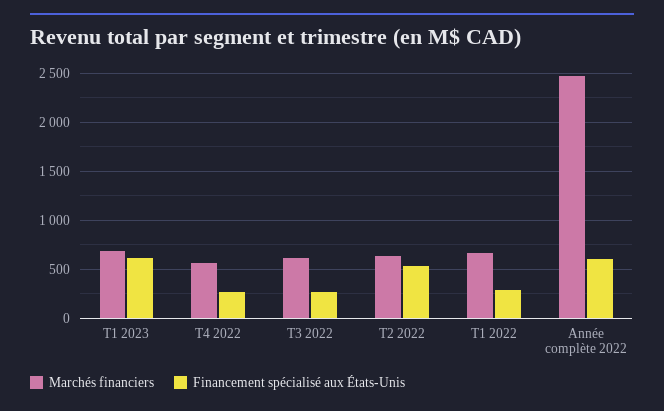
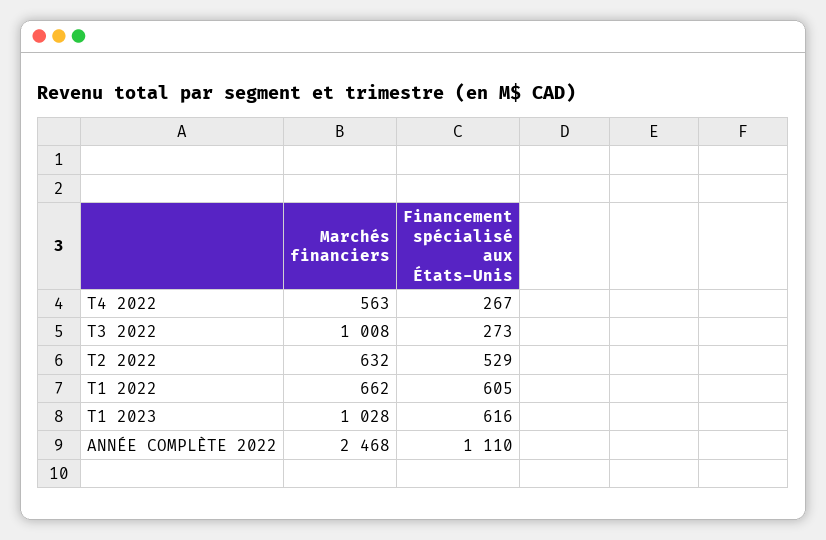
Marchés financiers, T1 2023: 700 -> 1028
Marchés financiers, T3 2022: 600 -> 1008
Financement spécialisé aux États-Unis, T1 2022: 300 -> 605
Financement spécialisé aux États-Unis, Année complète 2022: 600 -> 1110

